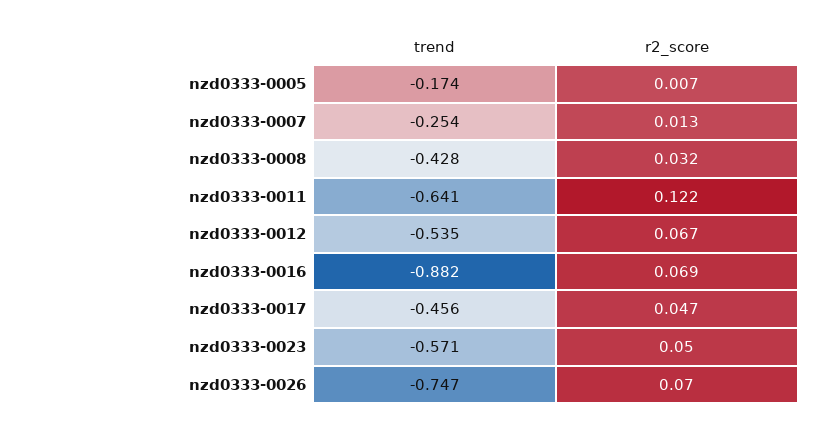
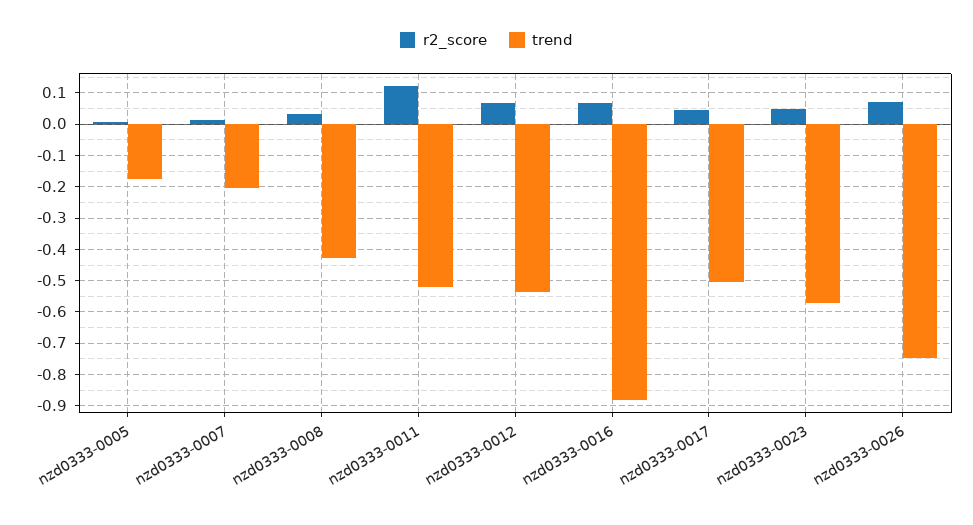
trend, nzd0333-0007: -0.254 -> -0.2
trend, nzd0333-0011: -0.641 -> -0.52
trend, nzd0333-0017: -0.456 -> -0.5

